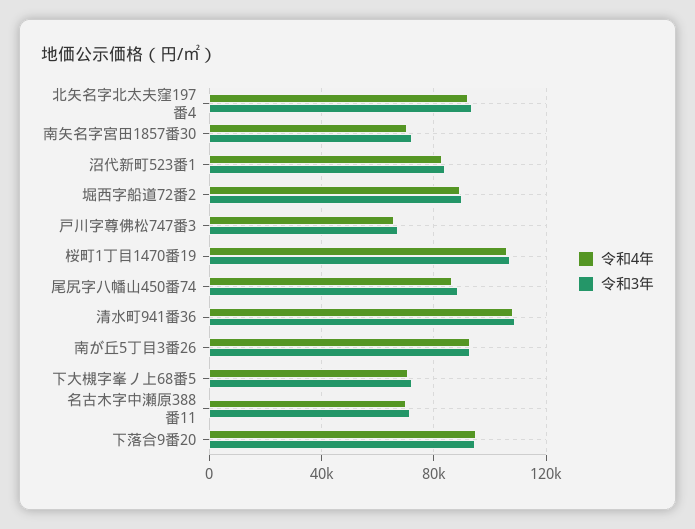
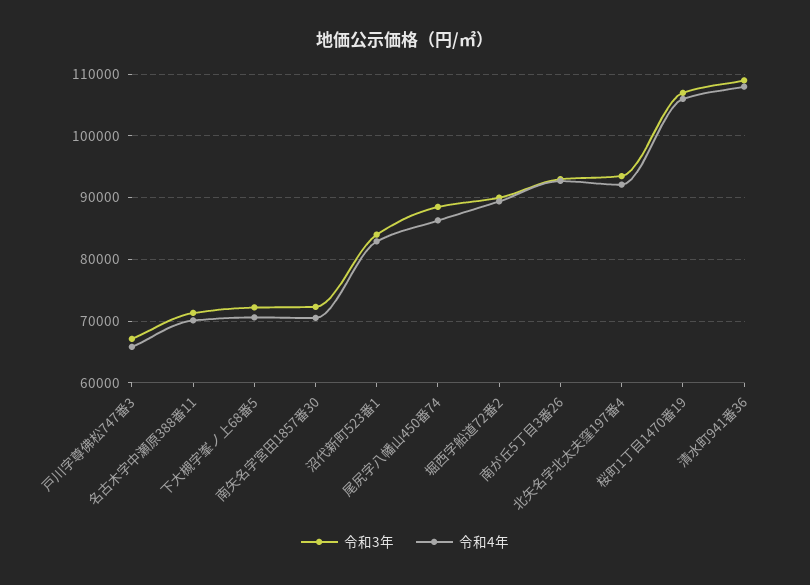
令和4年, 下落合9番20: 95000 -> none
令和3年, 下落合9番20: 95000 -> none

